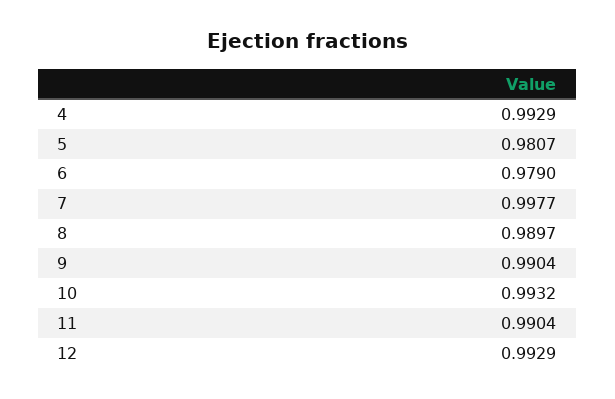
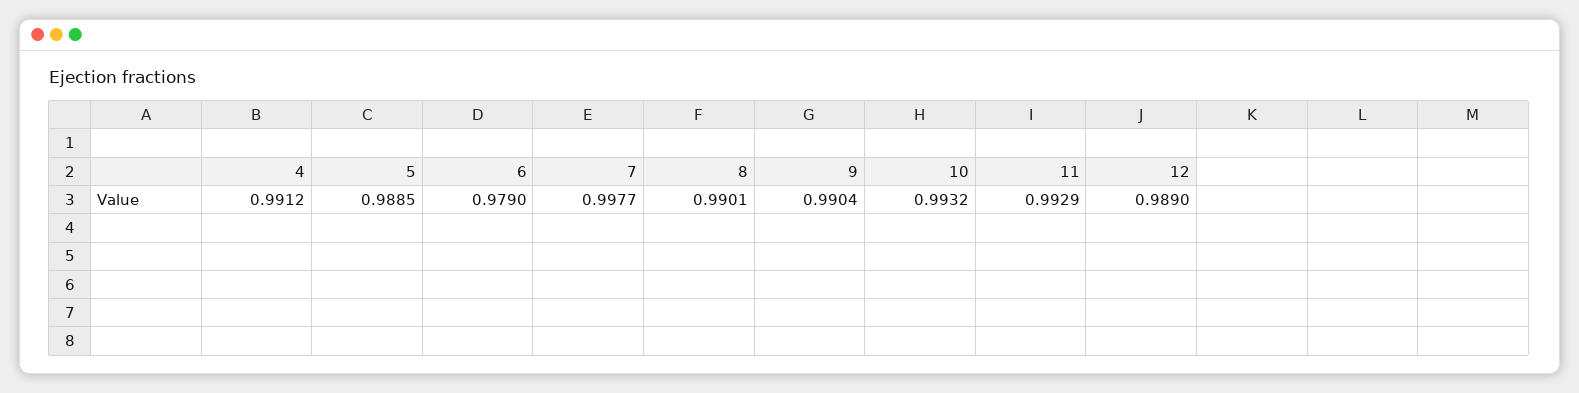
4: 0.9929 -> 0.9912
5: 0.9807 -> 0.9885
8: 0.9897 -> 0.9901
11: 0.9904 -> 0.9929
12: 0.9929 -> 0.989

